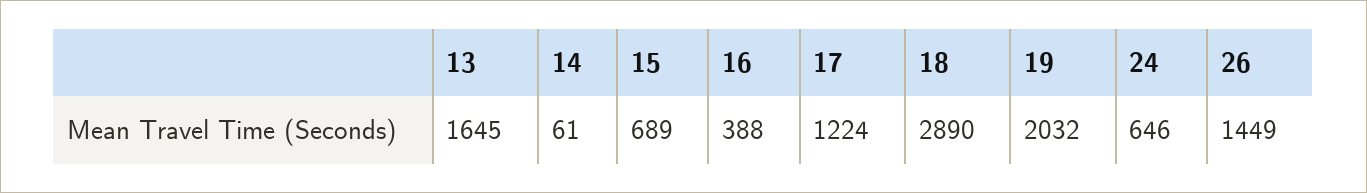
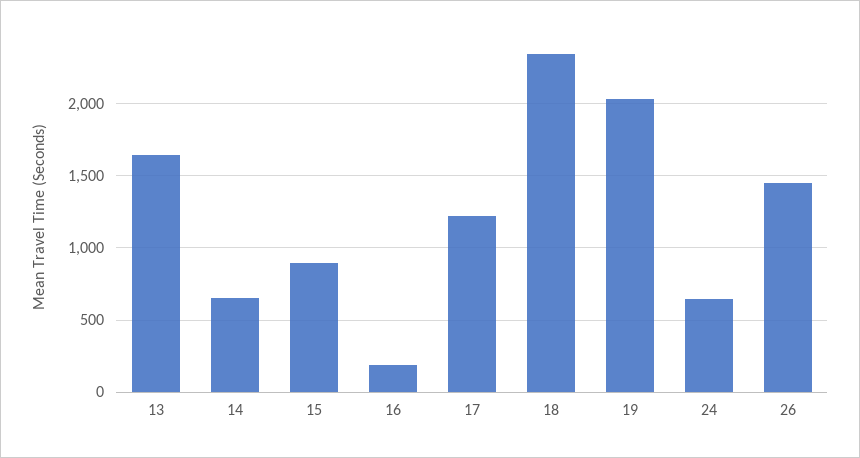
14: 61 -> 650
15: 689 -> 900
16: 388 -> 200
18: 2890 -> 2350

